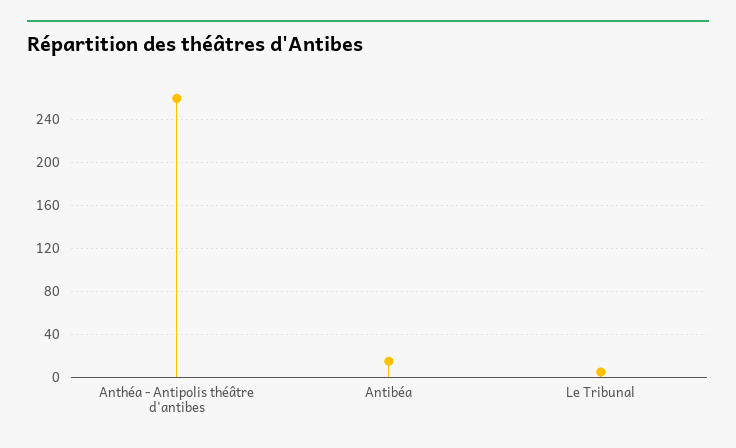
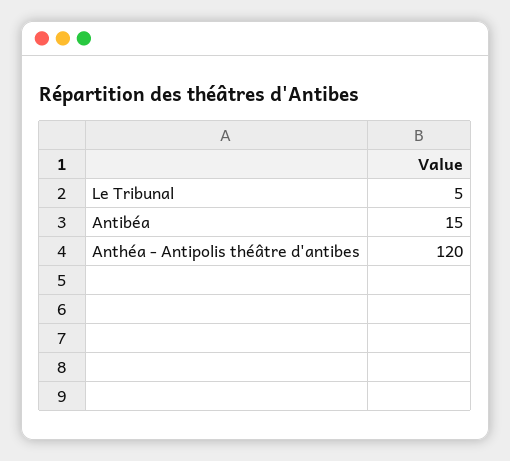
Anthéa - Antipolis théâtre d'antibes: 260 -> 120

